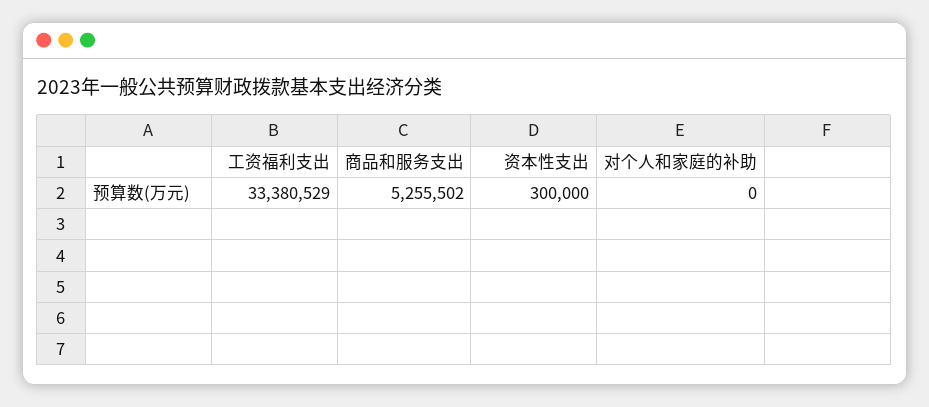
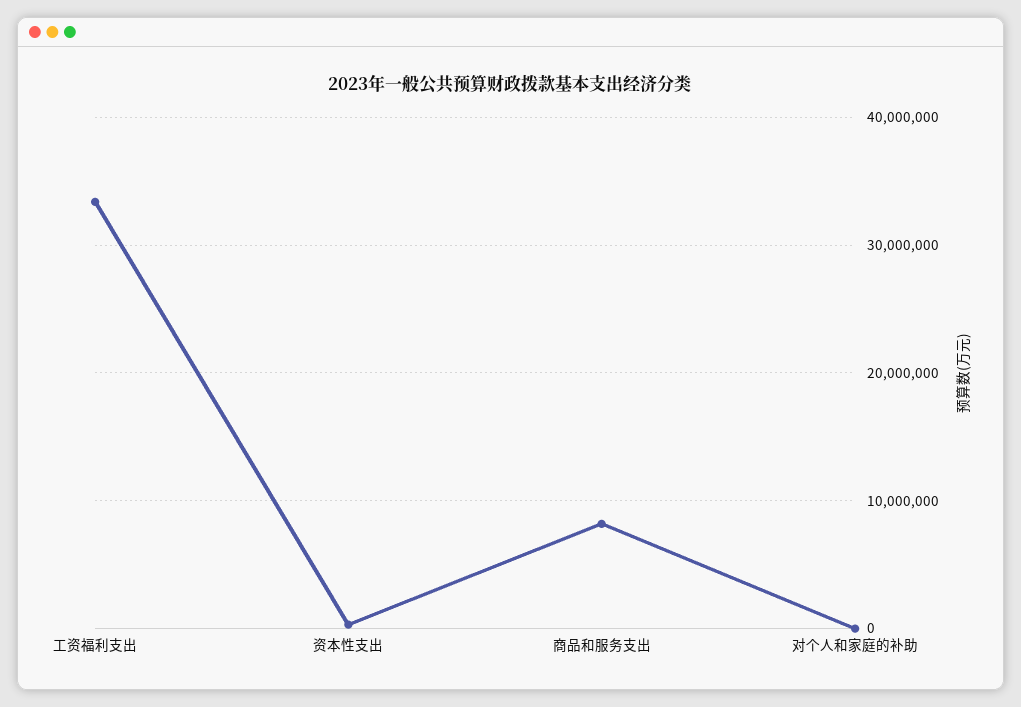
商品和服务支出: 5255502 -> 8000000

